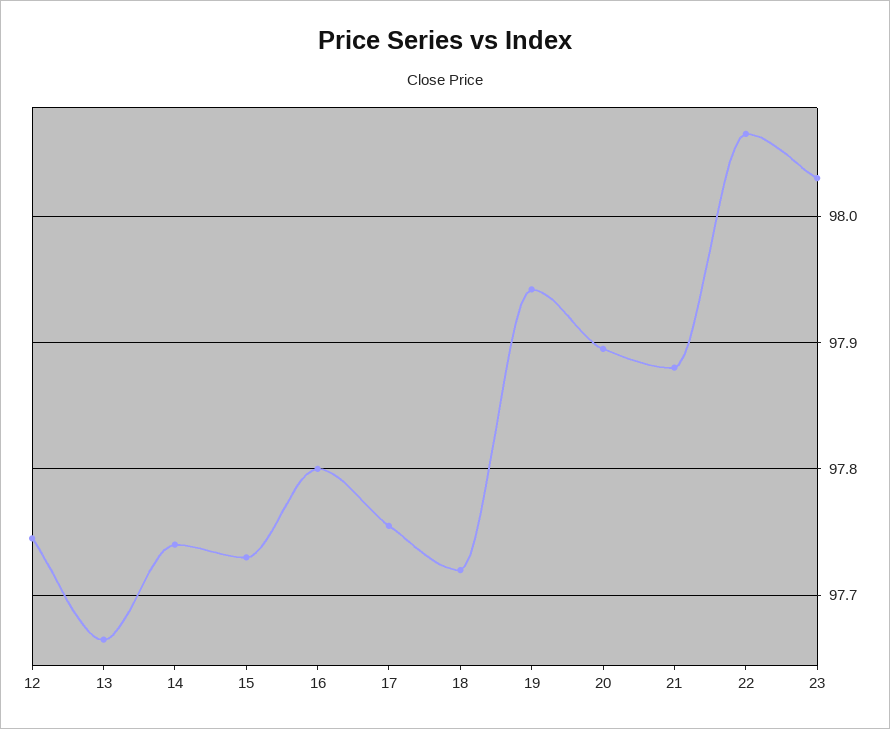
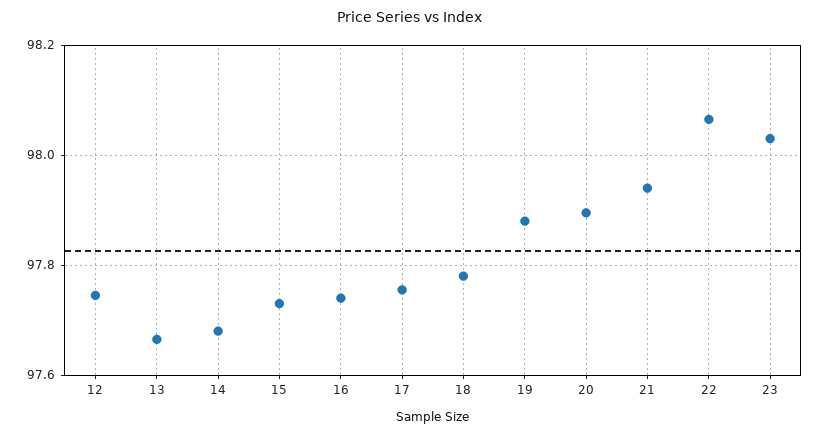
14: 97.74 -> 97.68
16: 97.8 -> 97.74
18: 97.72 -> 97.78
19: 97.94 -> 97.88
21: 97.88 -> 97.94

